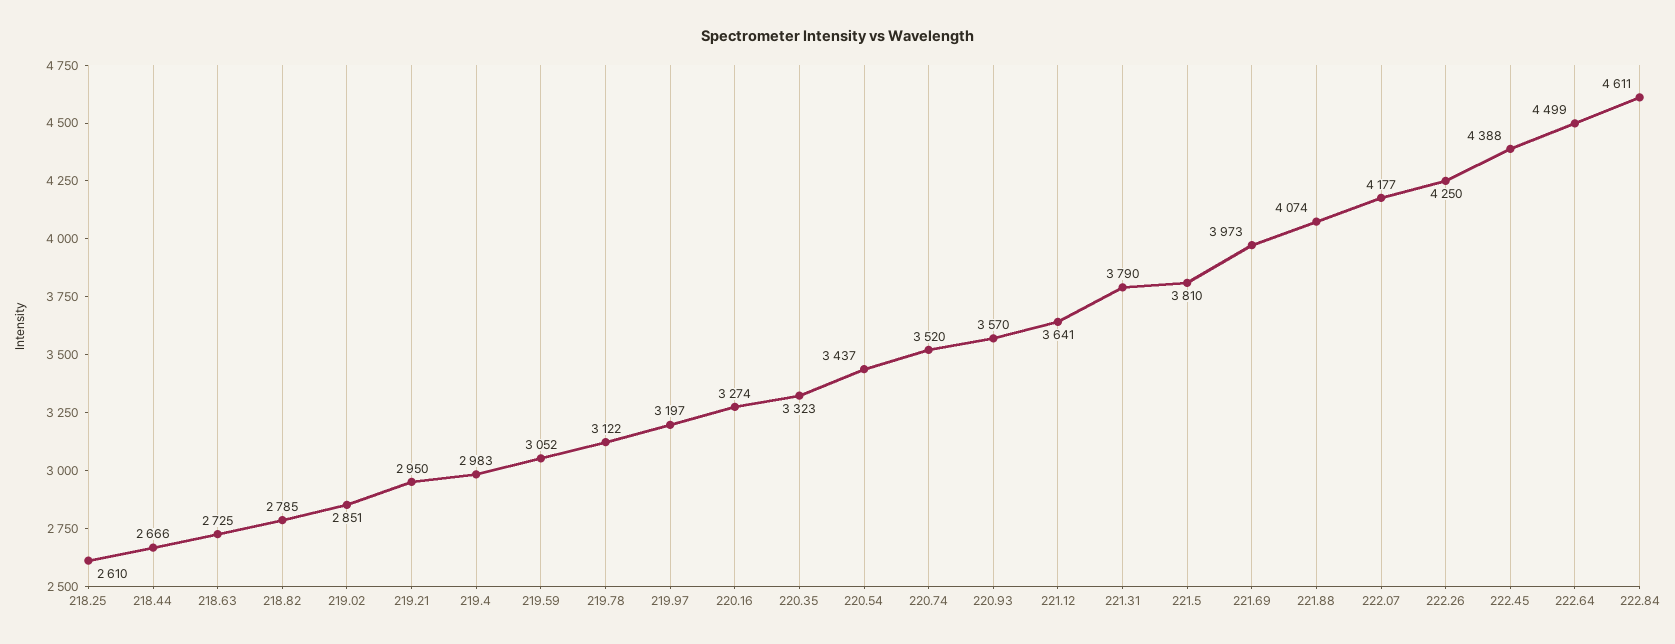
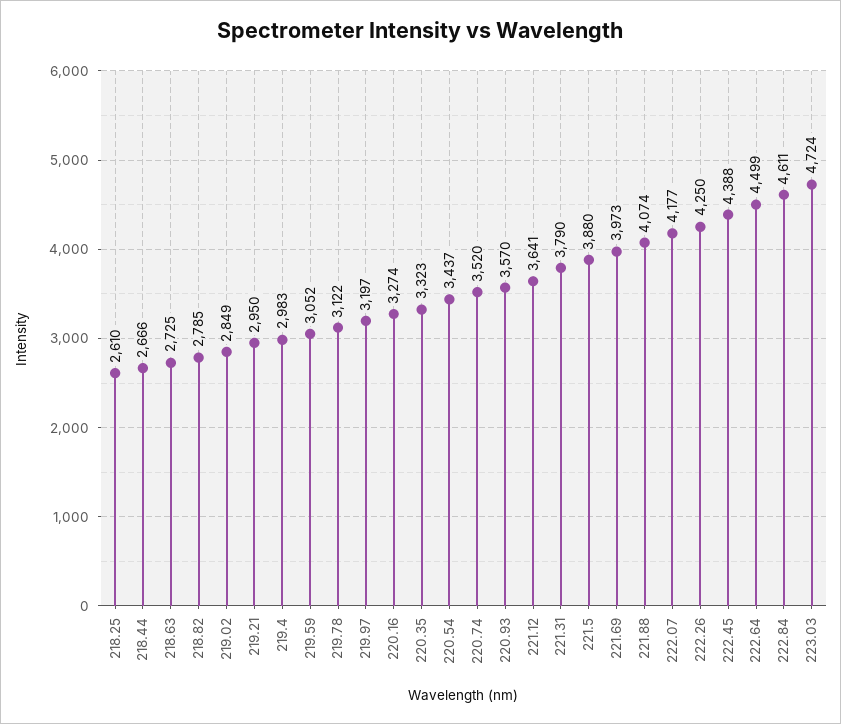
219.02: 2851 -> 2849
221.5: 3810 -> 3880
223.03: none -> 4724

